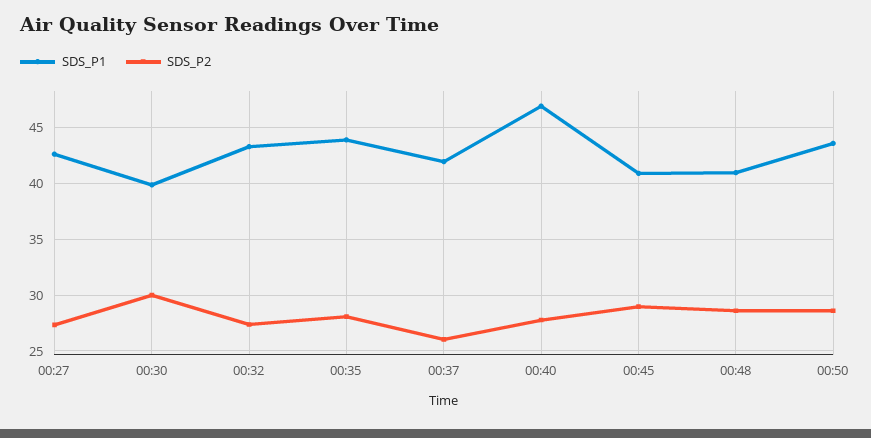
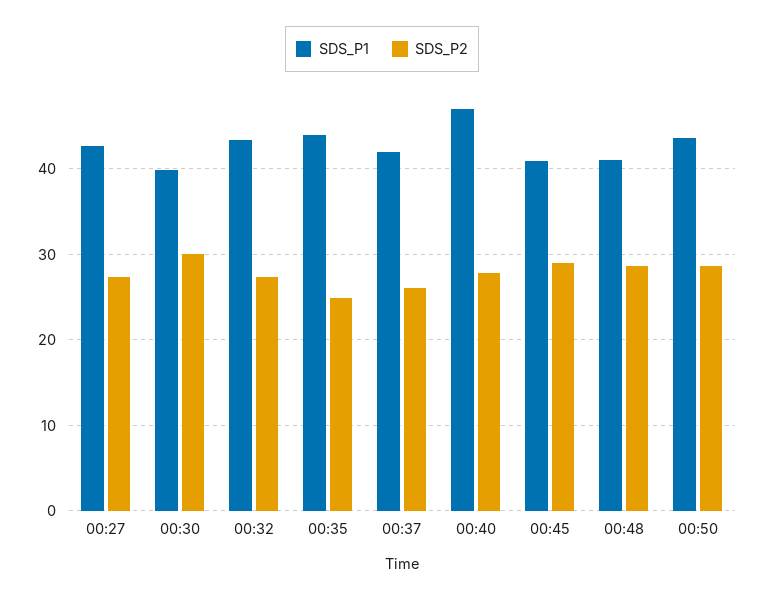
SDS_P2, 00:35: 28 -> 25

